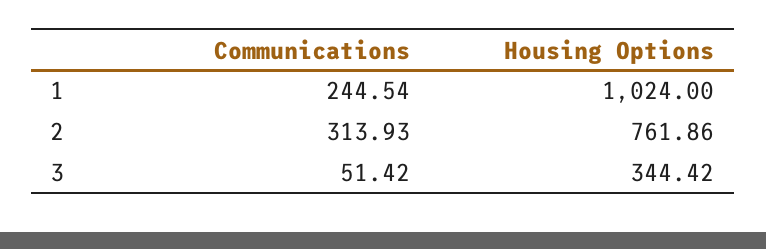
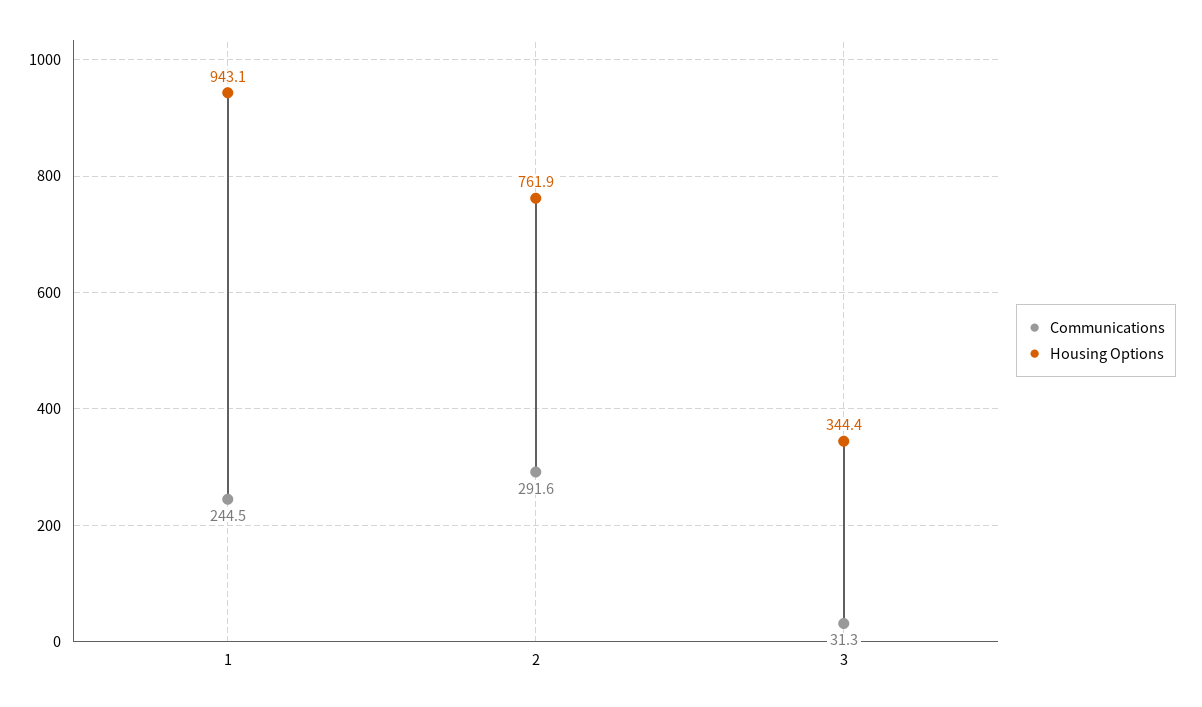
Housing Options, 1: 1024 -> 943.1
Communications, 2: 313.93 -> 291.6
Communications, 3: 51.42 -> 31.3

